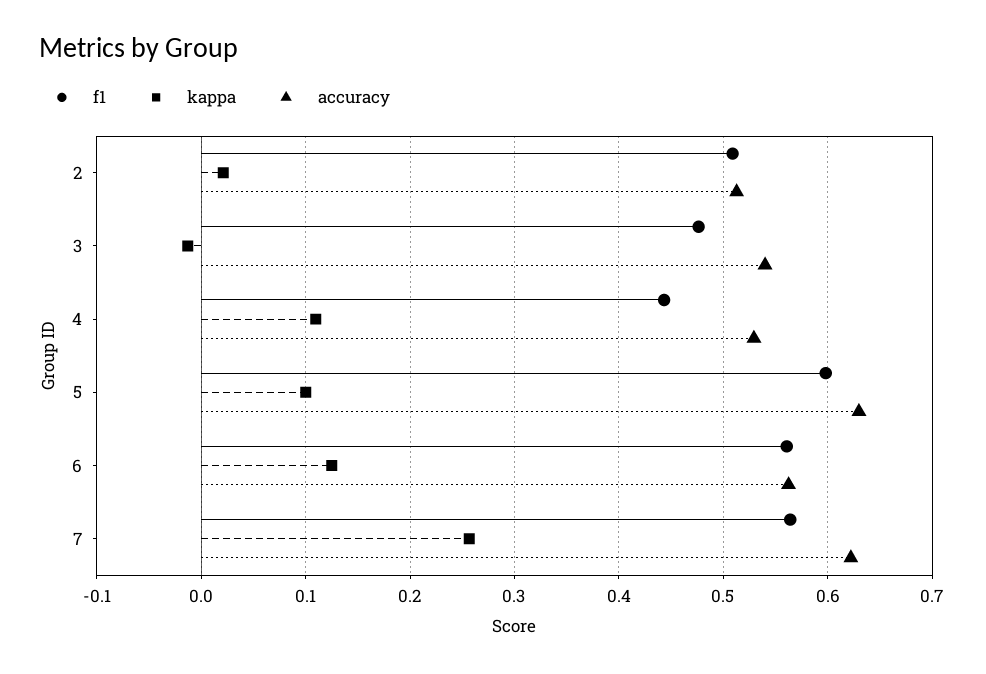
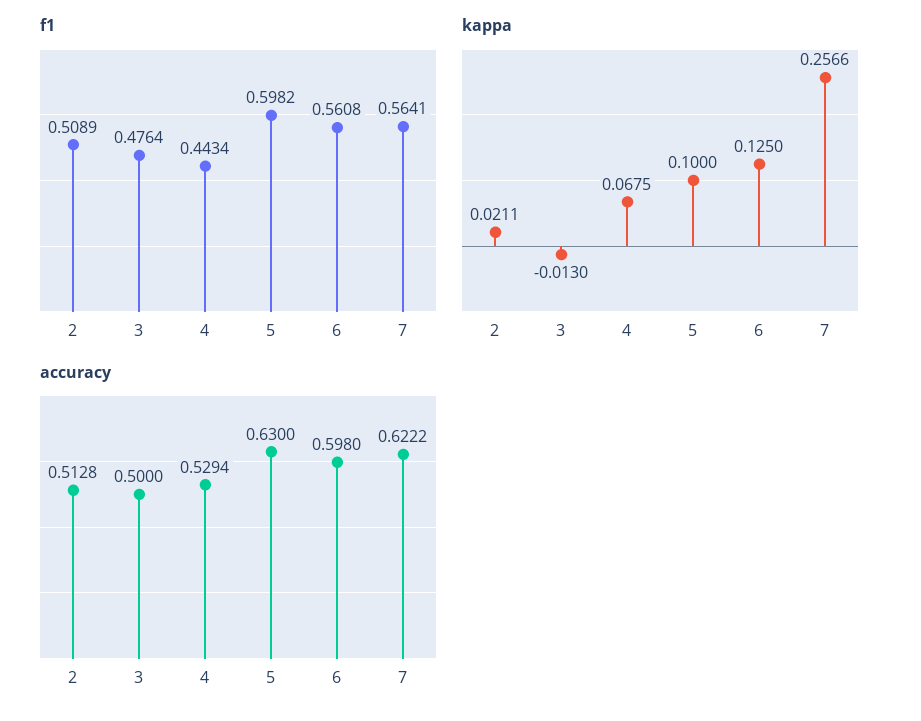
accuracy, 3: 0.54 -> 0.5
kappa, 4: 0.11 -> 0.0675
accuracy, 6: 0.56 -> 0.598

